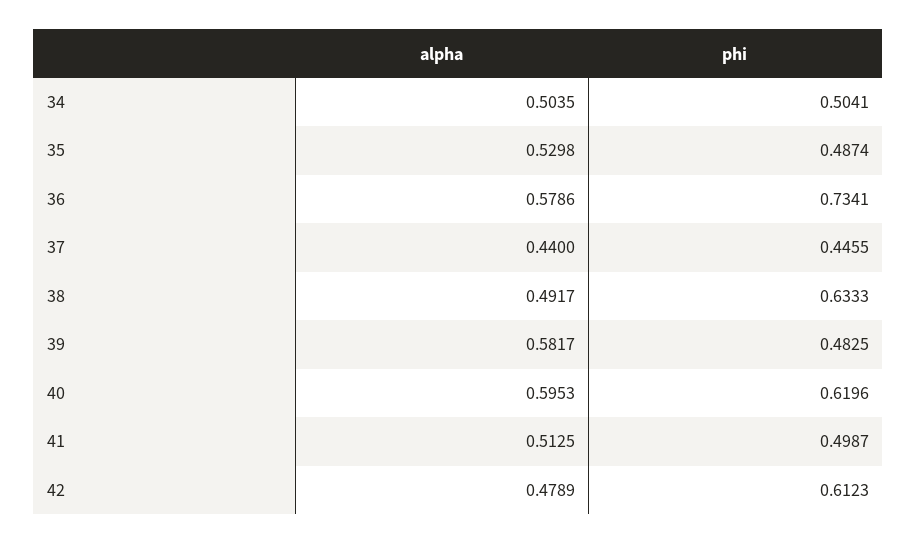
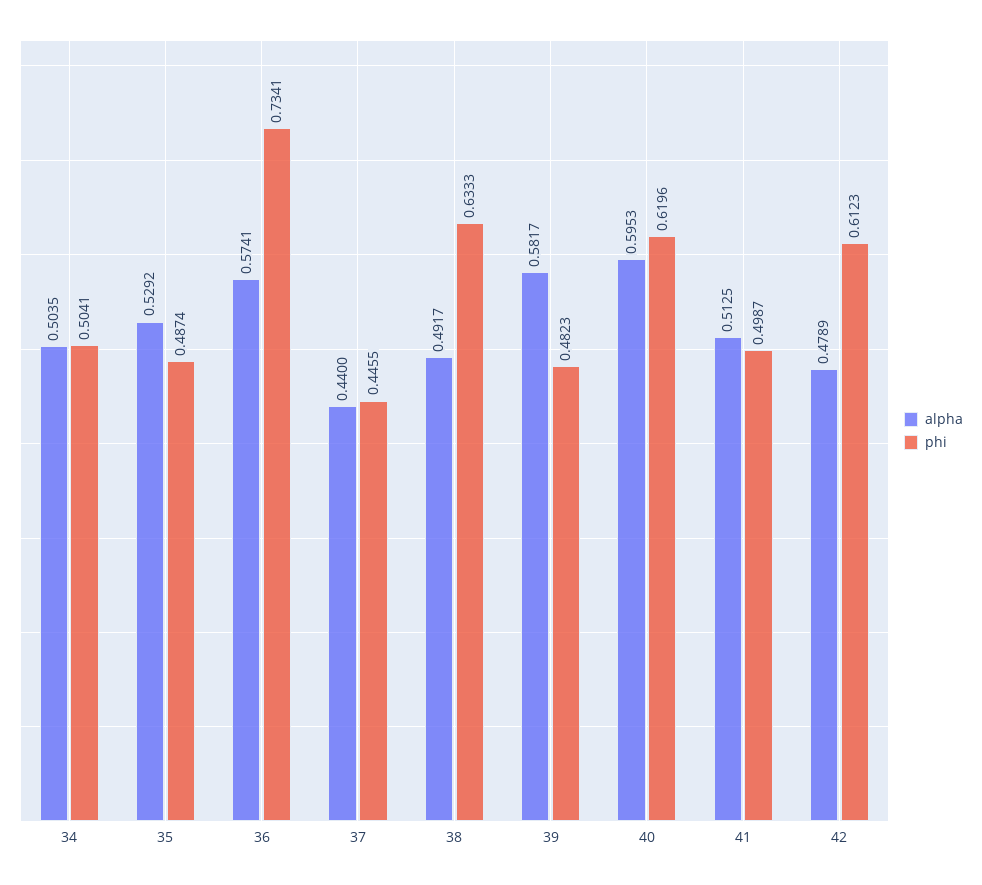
alpha, 35: 0.5298 -> 0.5292
alpha, 36: 0.5786 -> 0.5741
phi, 39: 0.4825 -> 0.4823

